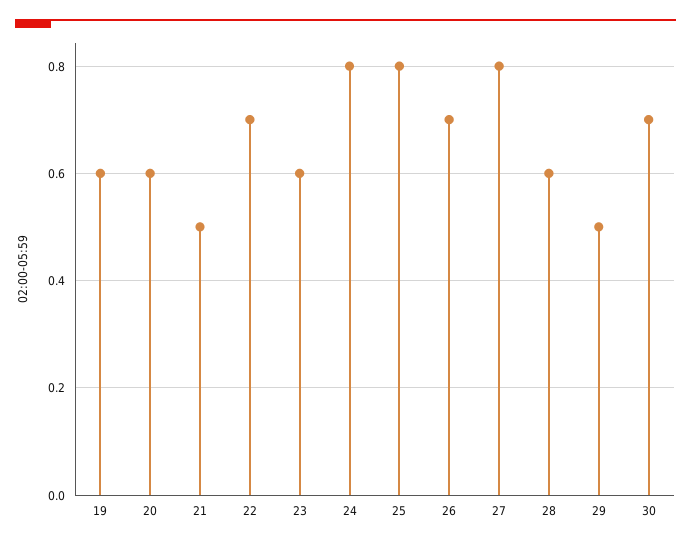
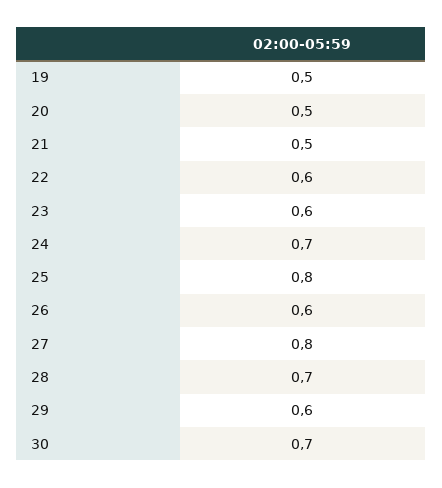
19: 0.6 -> 0.5
20: 0.6 -> 0.5
22: 0.7 -> 0.6
24: 0.8 -> 0.7
26: 0.7 -> 0.6
28: 0.6 -> 0.7
29: 0.5 -> 0.6

